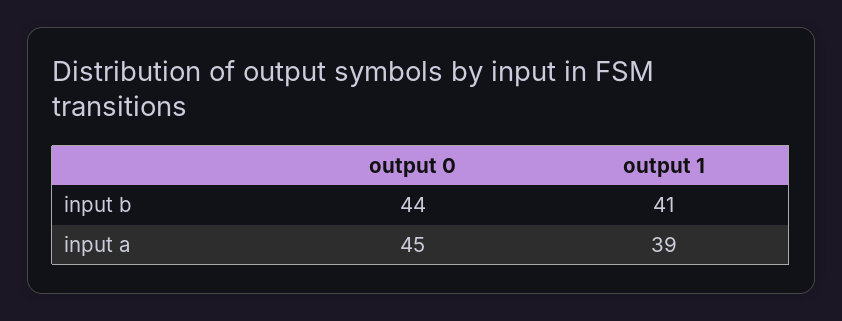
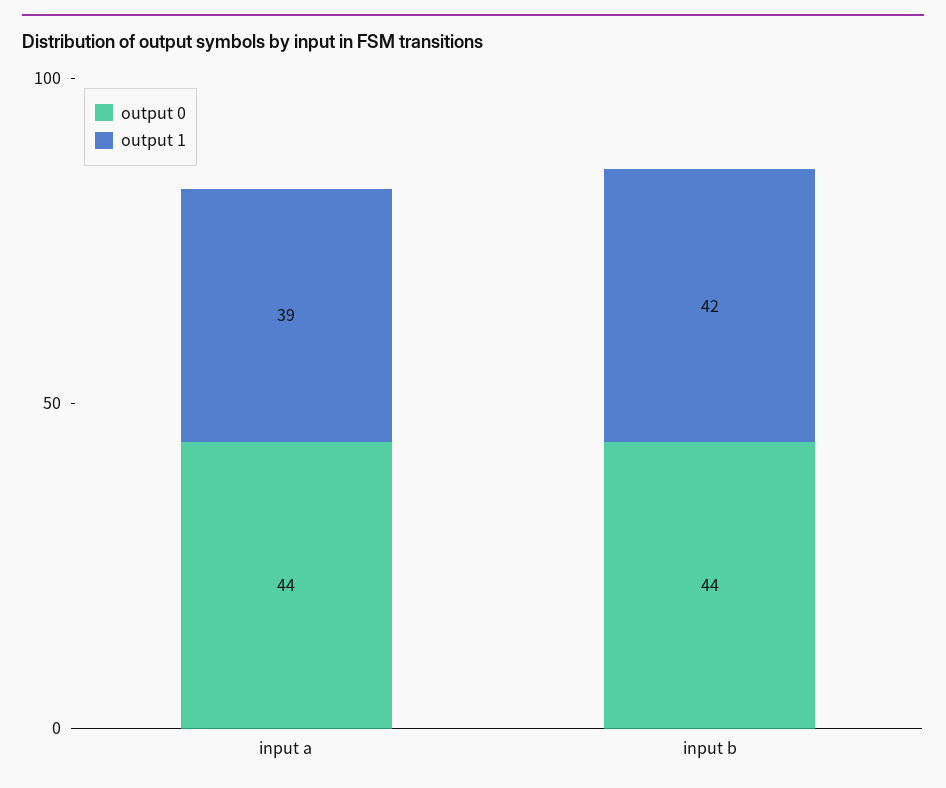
output 1, input b: 41 -> 42
output 0, input a: 45 -> 44

